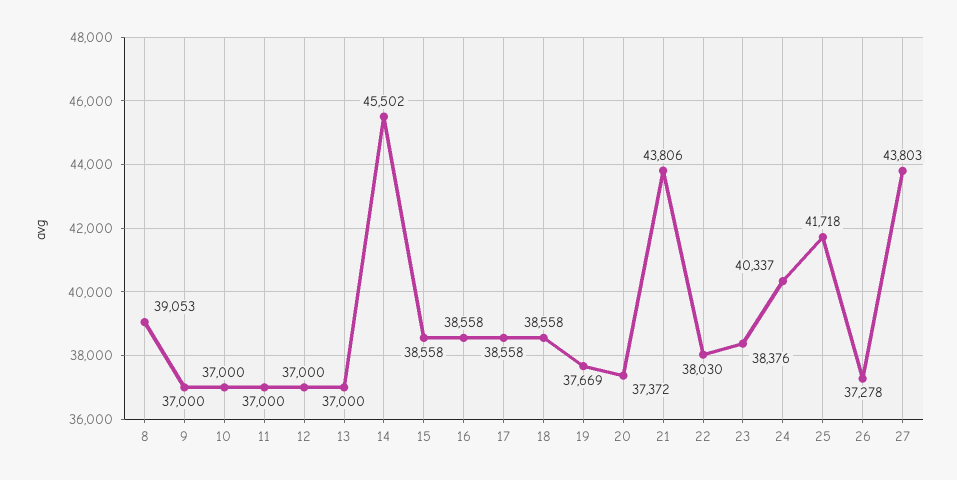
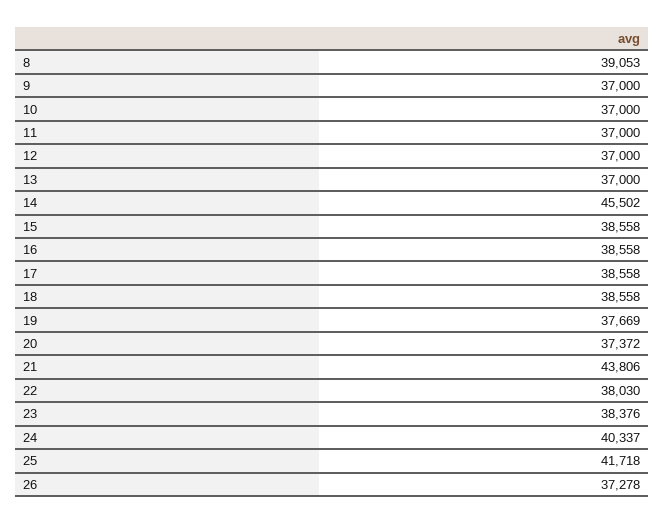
27: 43803 -> none

